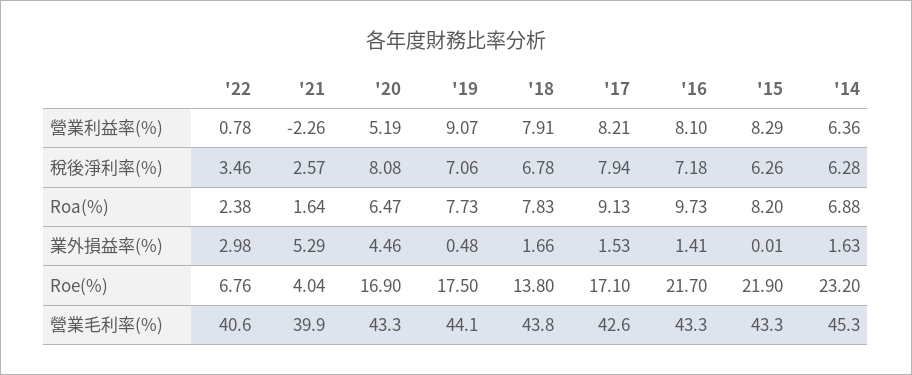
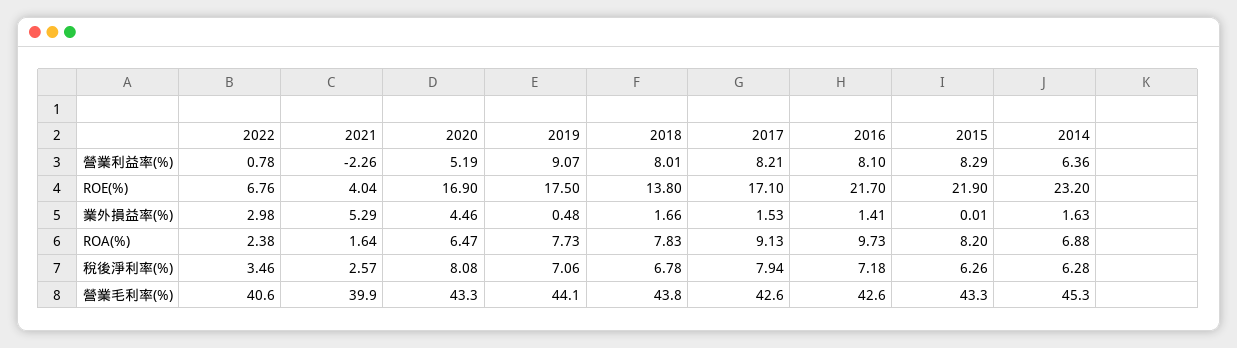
'18, 營業利益率(%): 7.91 -> 8.01
'16, 營業毛利率(%): 43.3 -> 42.6

